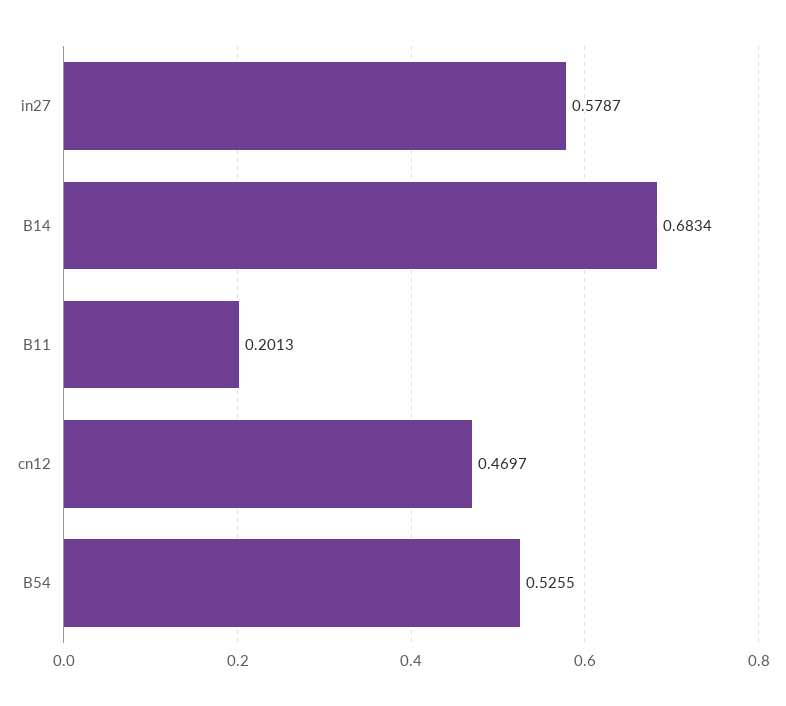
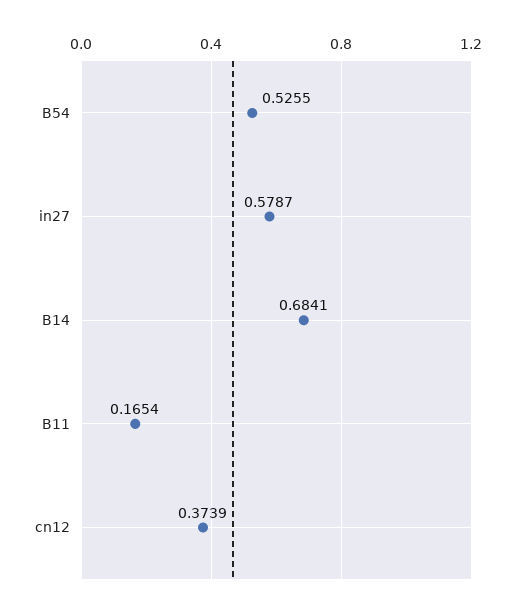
B14: 0.6834 -> 0.6841
B11: 0.2013 -> 0.1654
cn12: 0.4697 -> 0.3739

